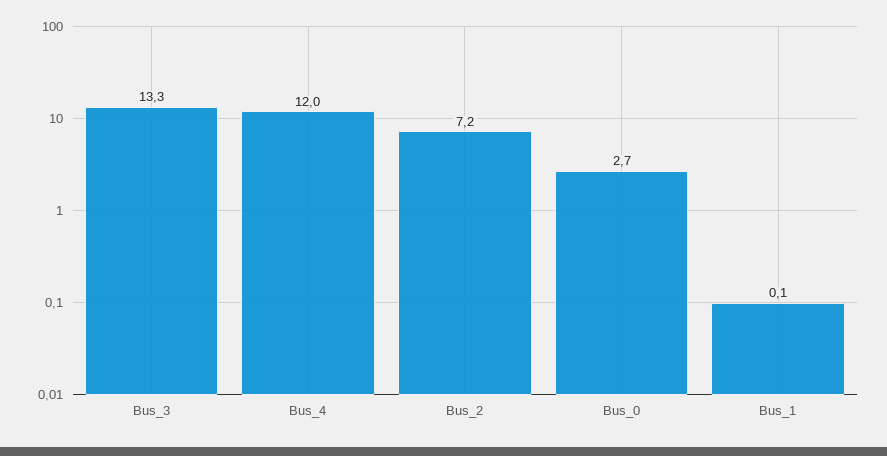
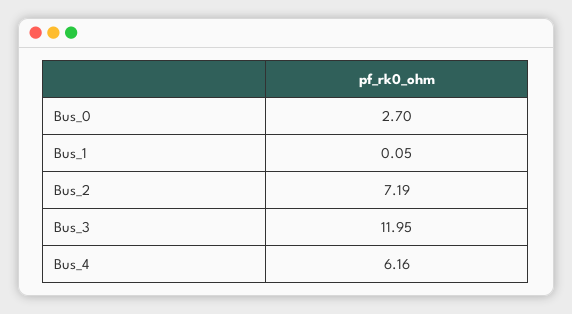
Bus_3: 13.3 -> 11.95
Bus_4: 12 -> 6.16

